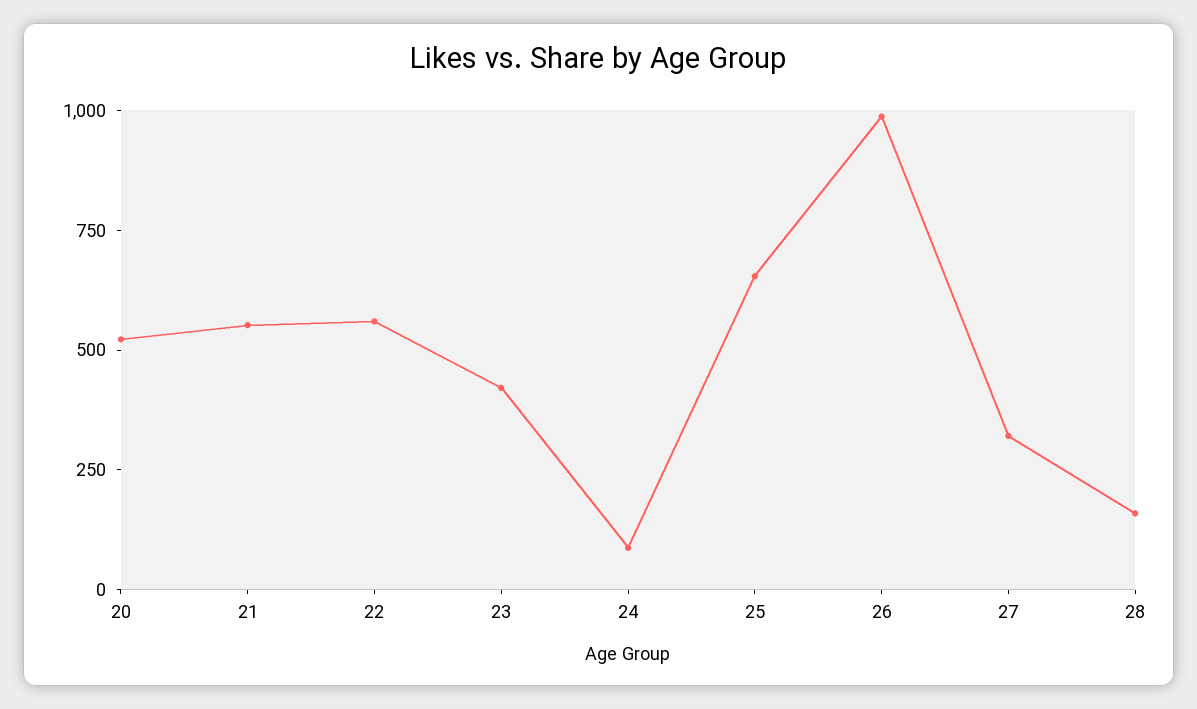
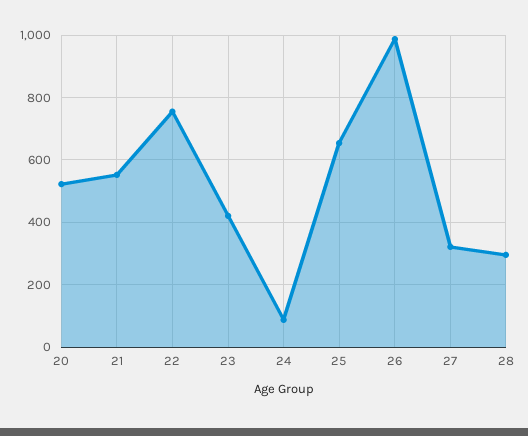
22: 550 -> 760
28: 150 -> 300

